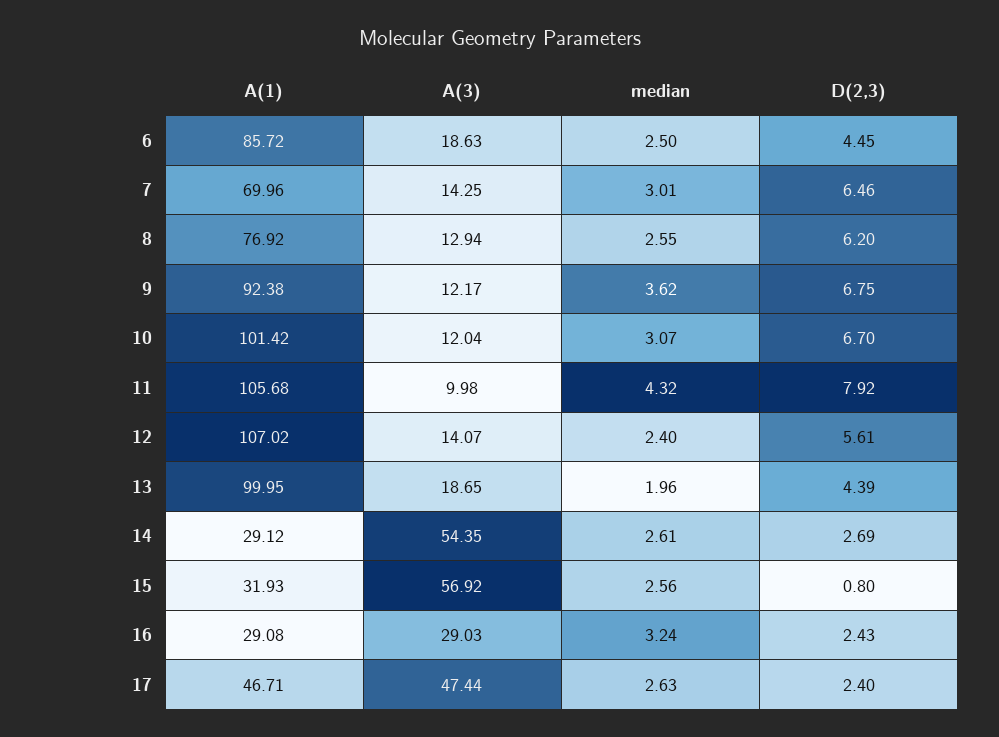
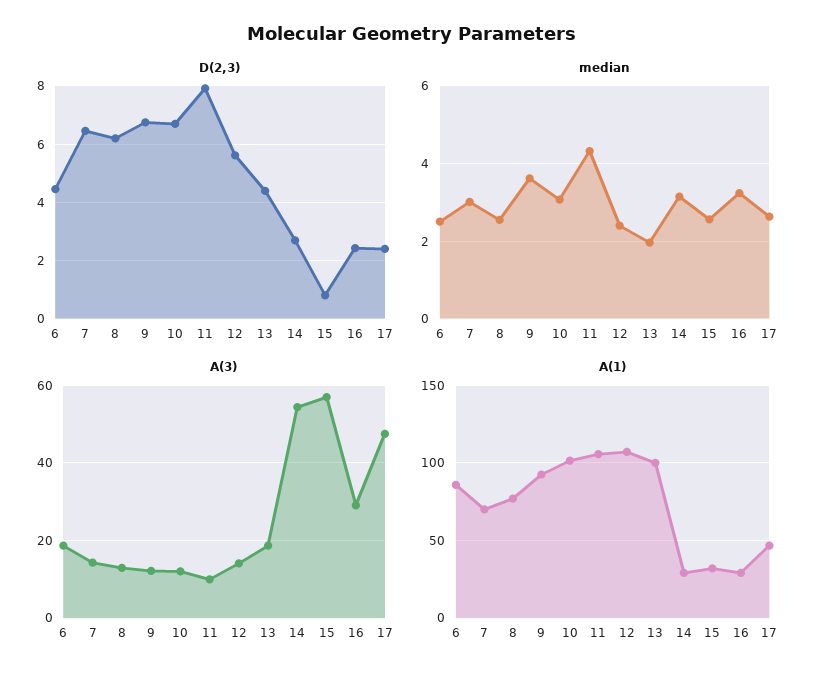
median, 14: 2.61 -> 3.2

